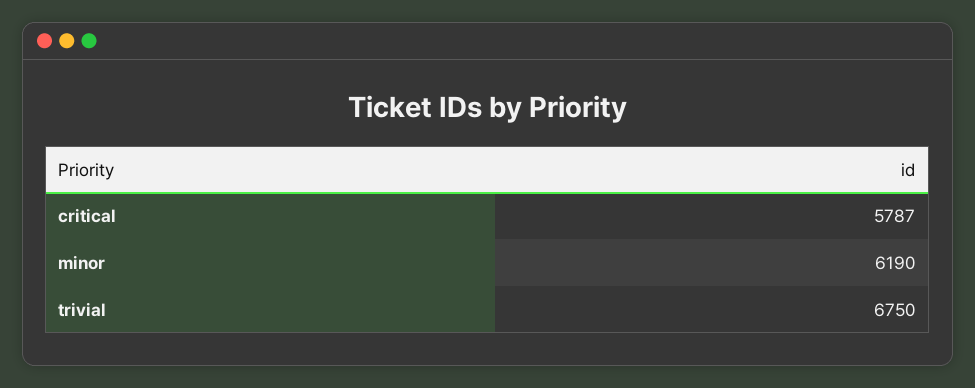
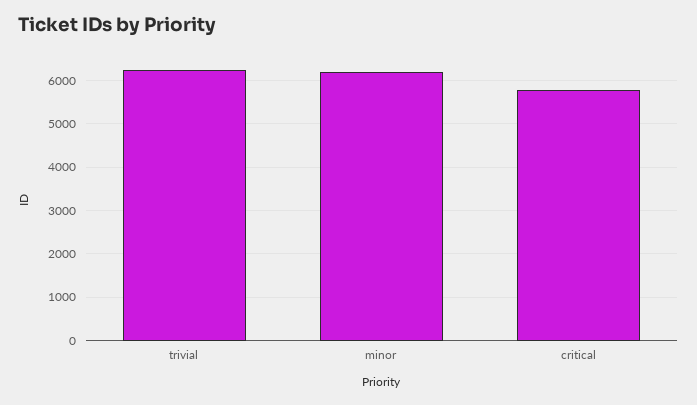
trivial: 6750 -> 6200

